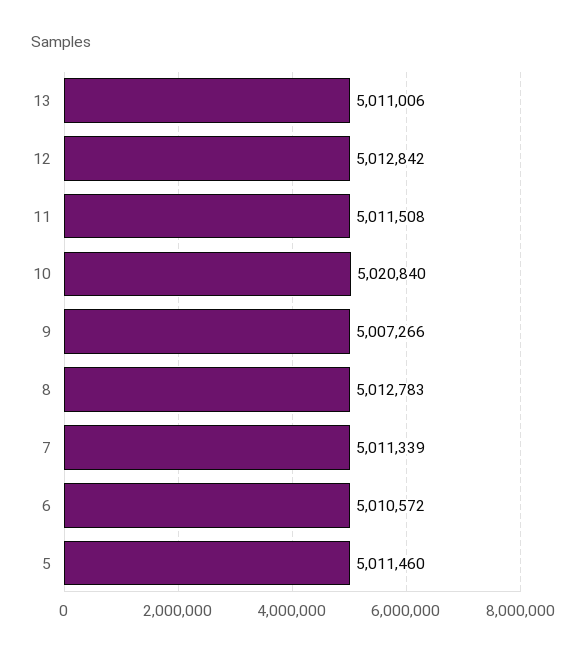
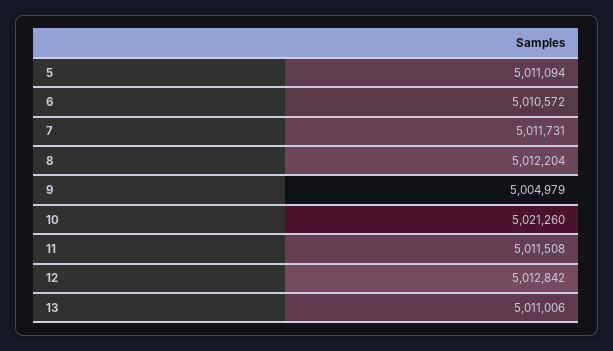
10: 5020840 -> 5021260
9: 5007266 -> 5004979
8: 5012783 -> 5012204
7: 5011339 -> 5011731
5: 5011460 -> 5011094

